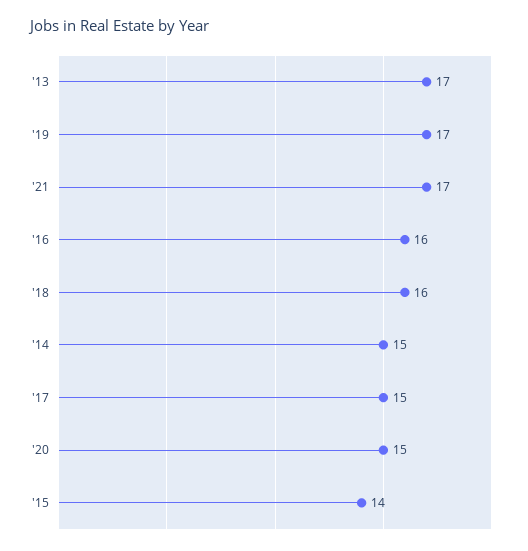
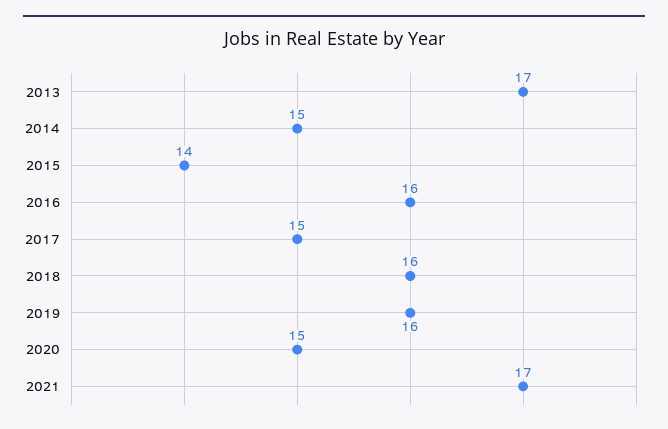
'19: 17 -> 16

